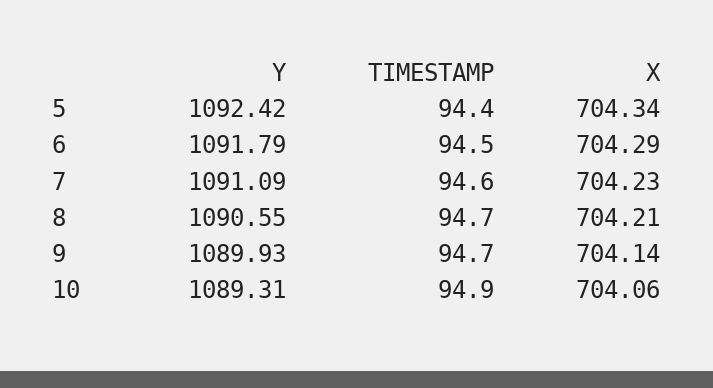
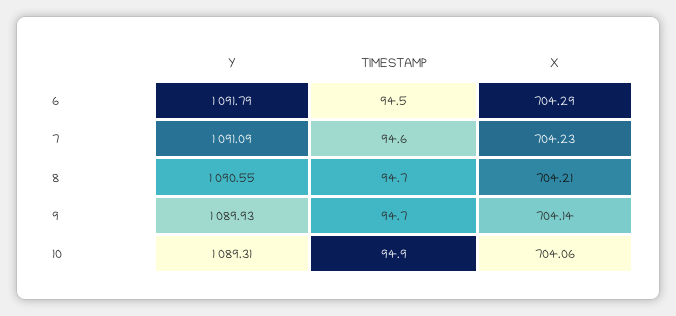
Y, 5: 1092.42 -> none
TIMESTAMP, 5: 94.4 -> none
X, 5: 704.34 -> none

